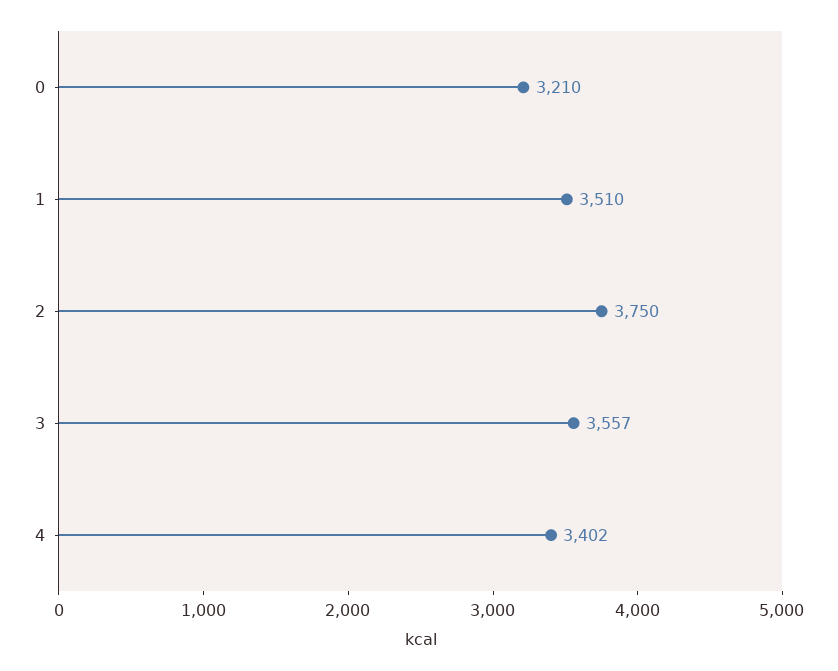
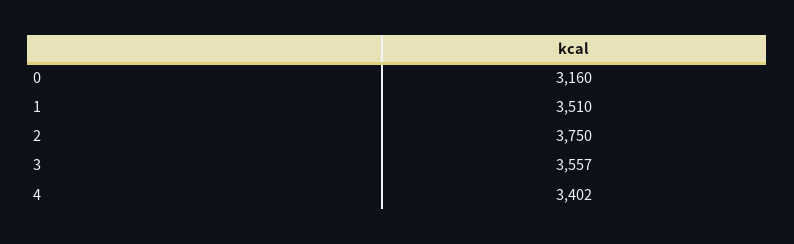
0: 3210 -> 3160

